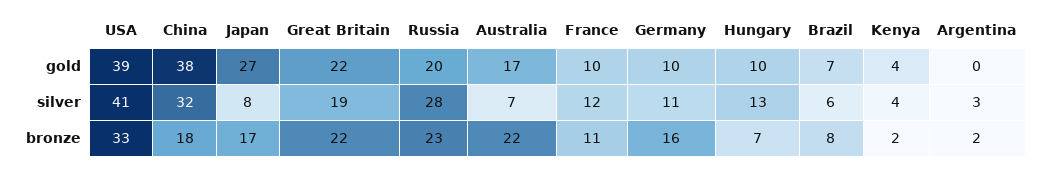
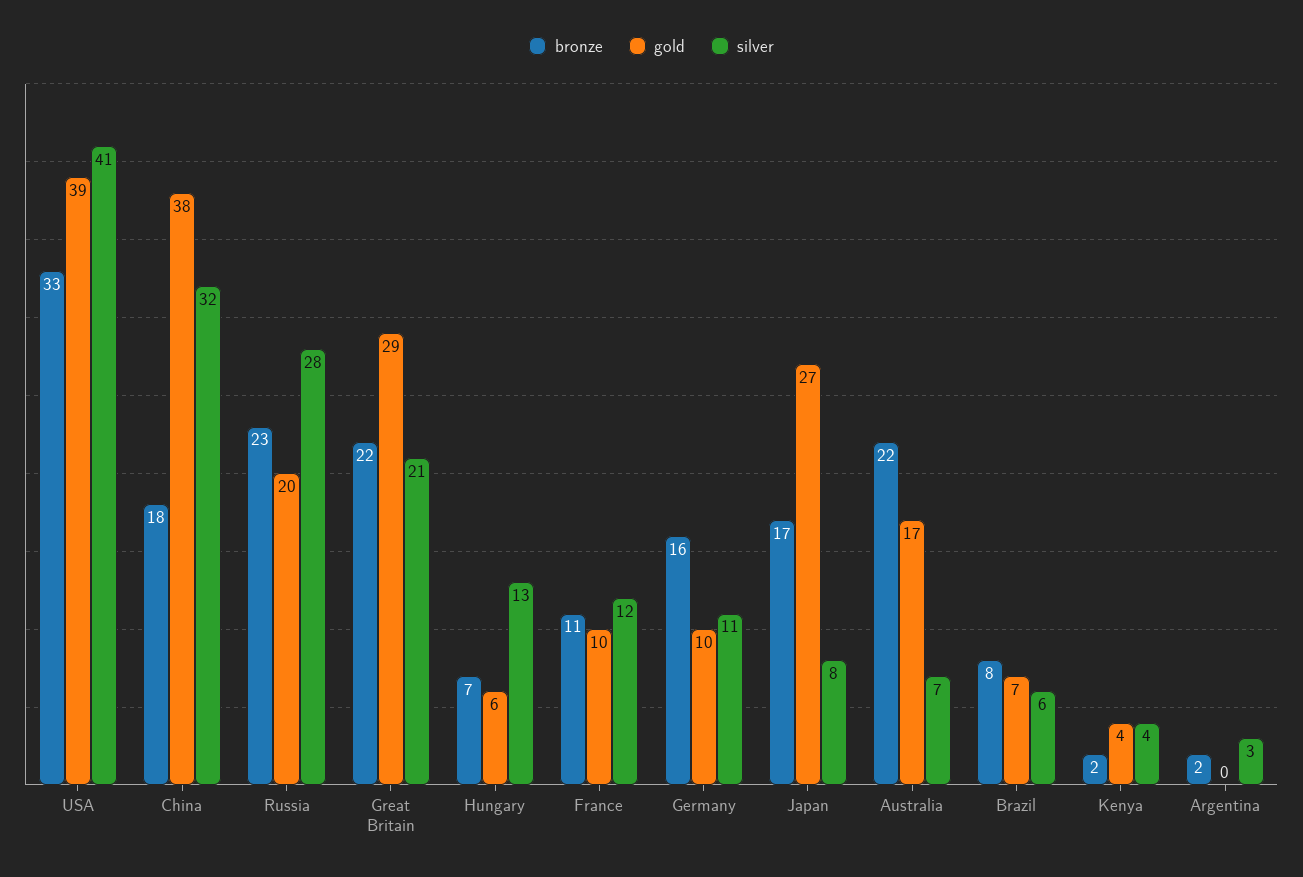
gold, Great Britain: 22 -> 29
gold, Hungary: 10 -> 6
silver, Great Britain: 19 -> 21

